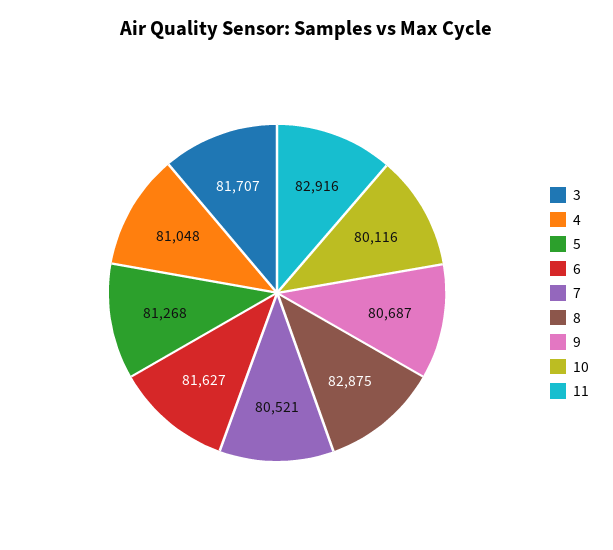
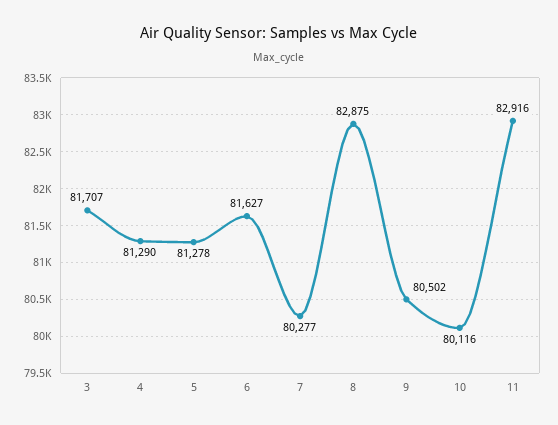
4: 81048 -> 81290
5: 81268 -> 81278
7: 80521 -> 80277
9: 80687 -> 80502

